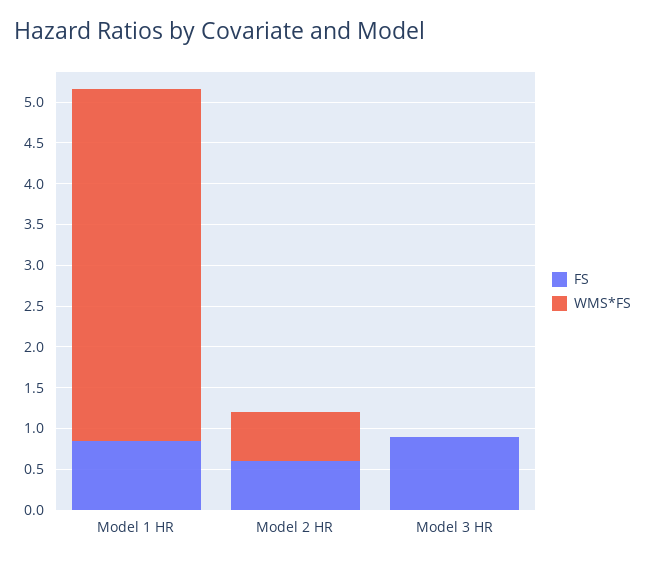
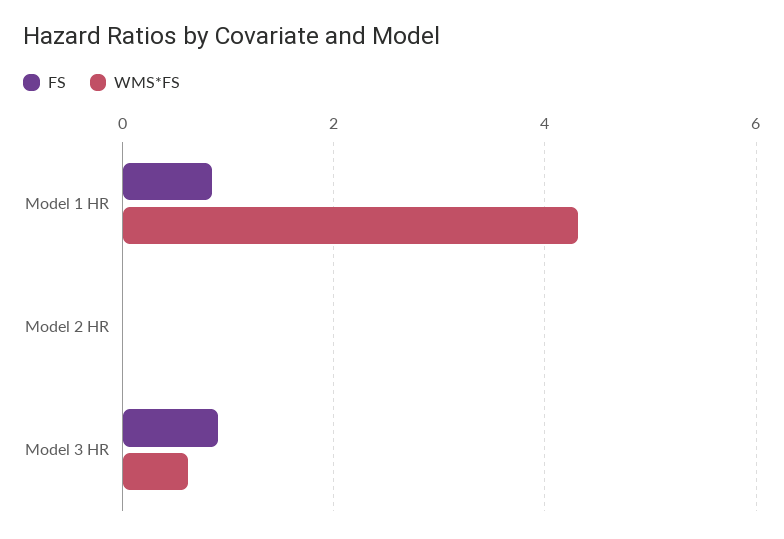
FS, Model 2 HR: 0.6 -> 0
WMS*FS, Model 2 HR: 0.6 -> 0
WMS*FS, Model 3 HR: 0 -> 0.6

